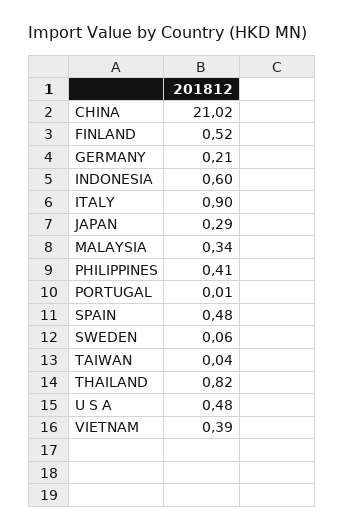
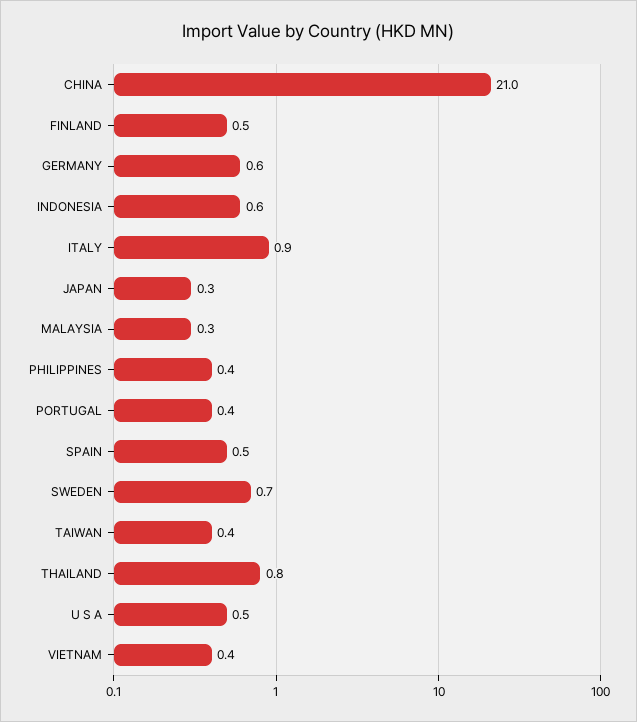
GERMANY: 0.21 -> 0.6
PORTUGAL: 0.01 -> 0.4
SWEDEN: 0.06 -> 0.7
TAIWAN: 0.04 -> 0.4

